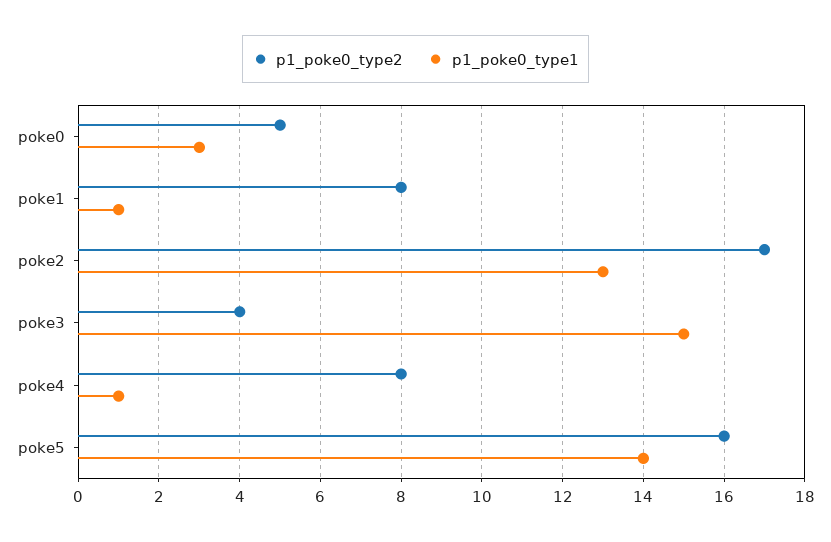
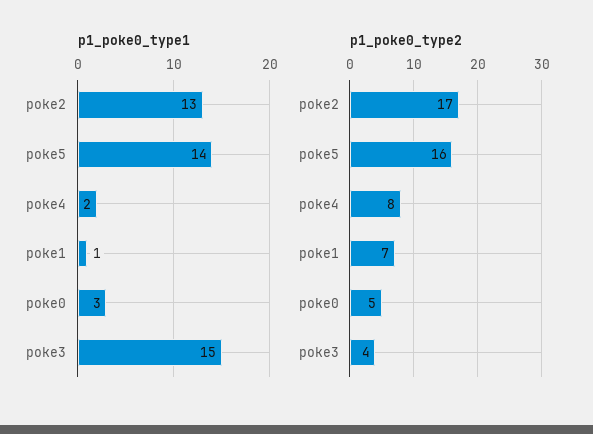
p1_poke0_type2, poke1: 8 -> 7
p1_poke0_type1, poke4: 1 -> 2

